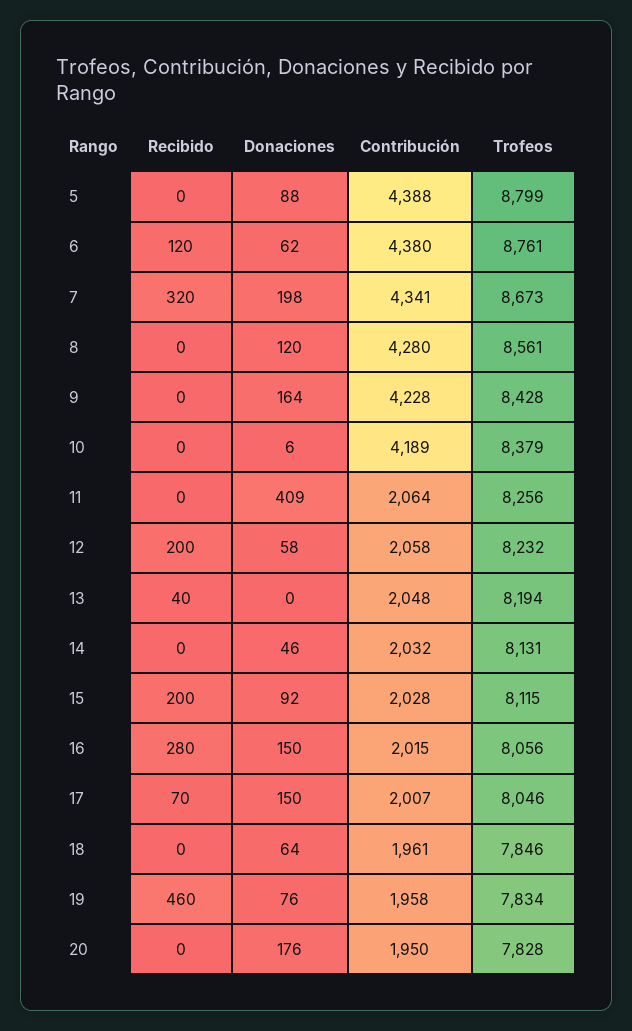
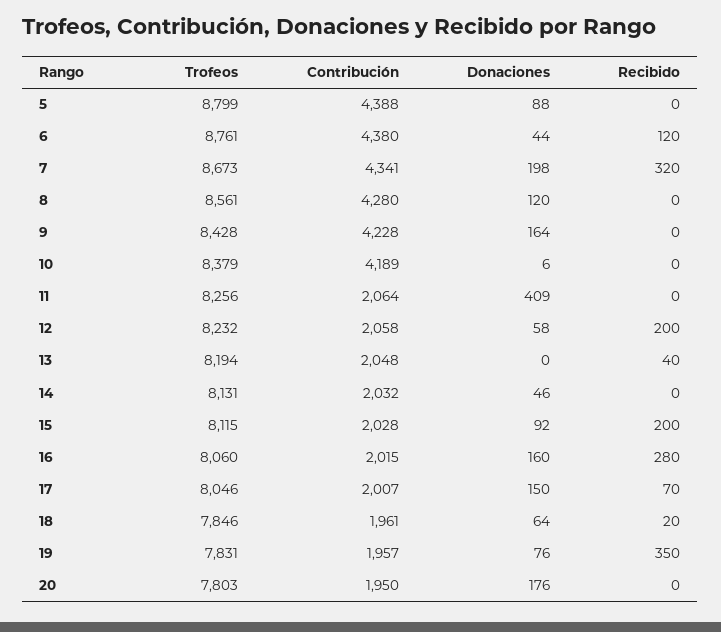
Donaciones, 6: 62 -> 44
Donaciones, 16: 150 -> 160
Trofeos, 16: 8056 -> 8060
Recibido, 18: 0 -> 20
Recibido, 19: 460 -> 350
Contribución, 19: 1958 -> 1957
Trofeos, 19: 7834 -> 7831
Trofeos, 20: 7828 -> 7803

